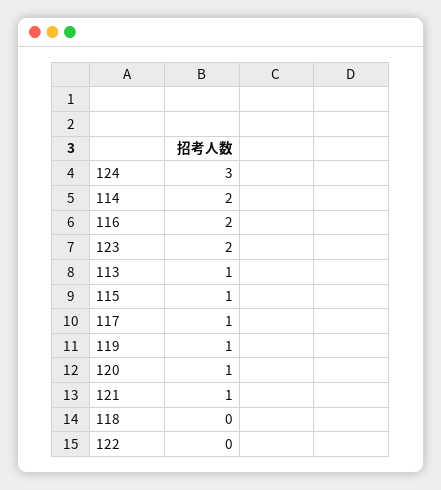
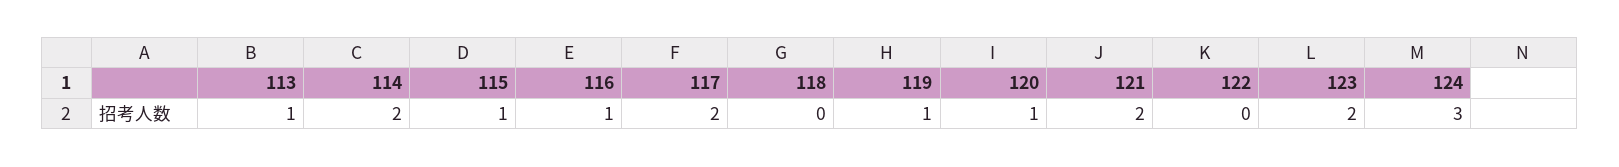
116: 2 -> 1
117: 1 -> 2
121: 1 -> 2

